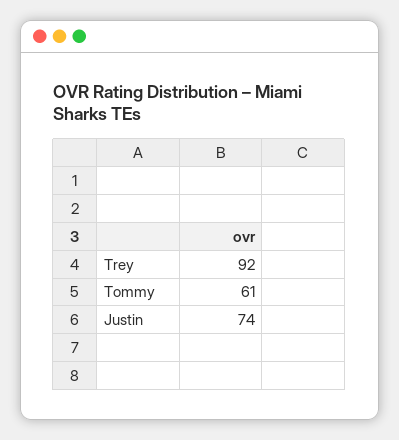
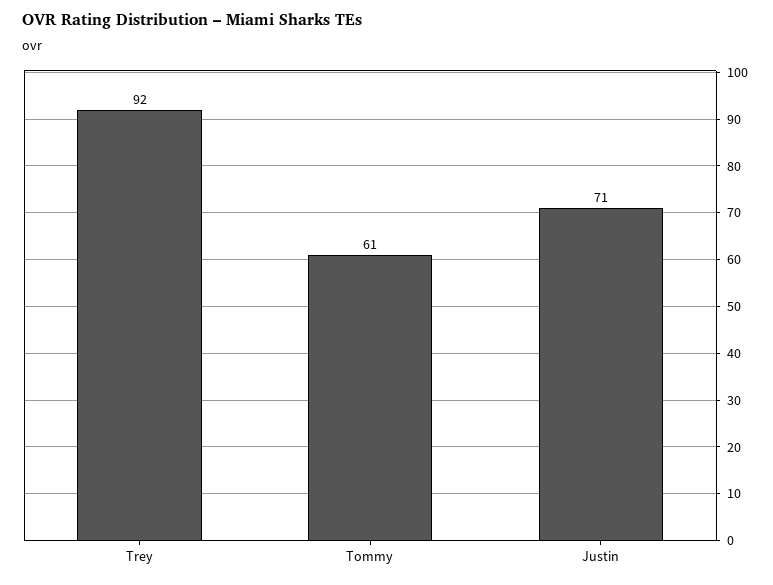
Justin: 74 -> 71

